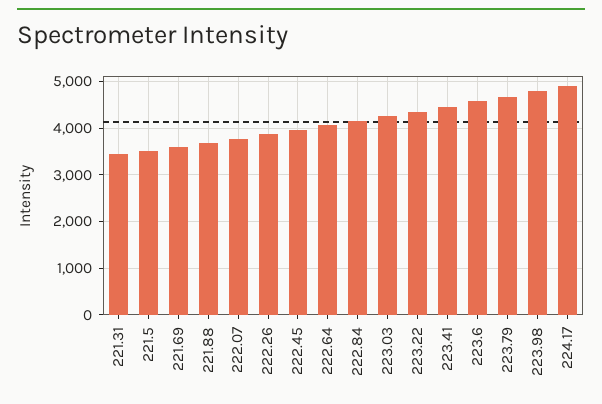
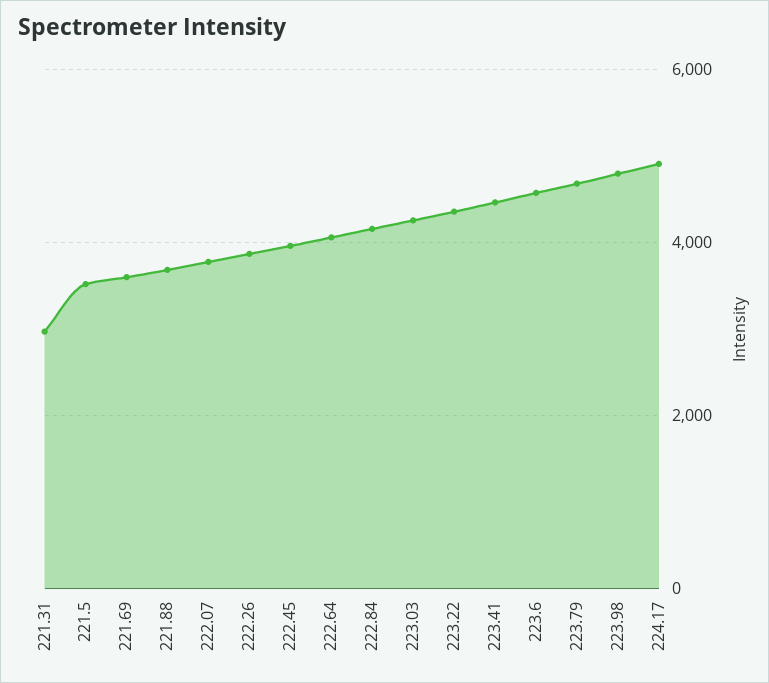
221.31: 3400 -> 3000

